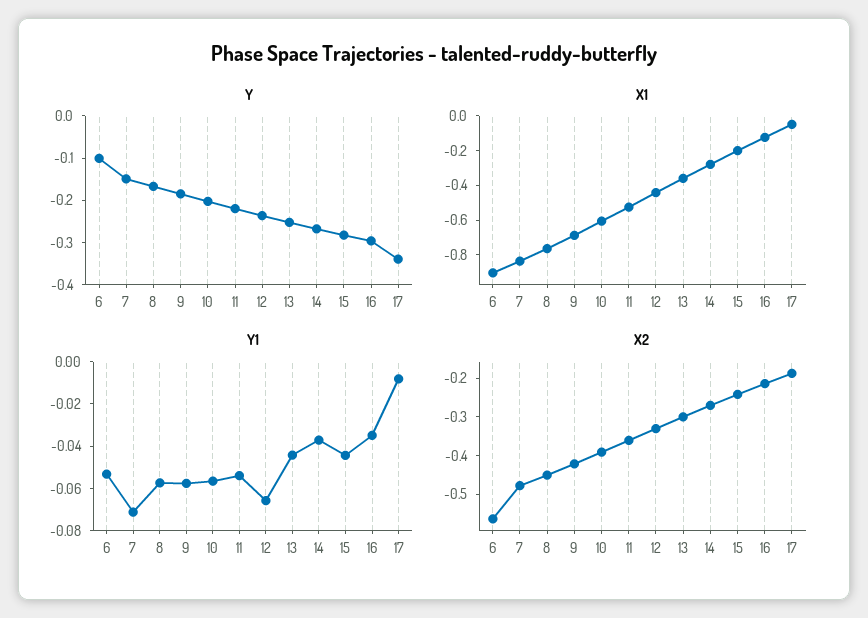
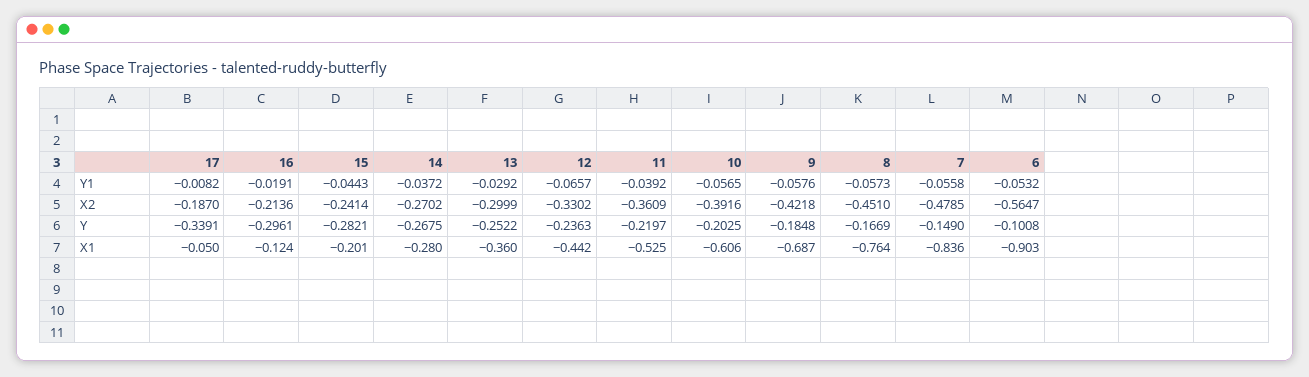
Y1, 7: -0.07 -> -0.0558
Y1, 11: -0.055 -> -0.0392
Y1, 13: -0.045 -> -0.0292
Y1, 16: -0.035 -> -0.0191

